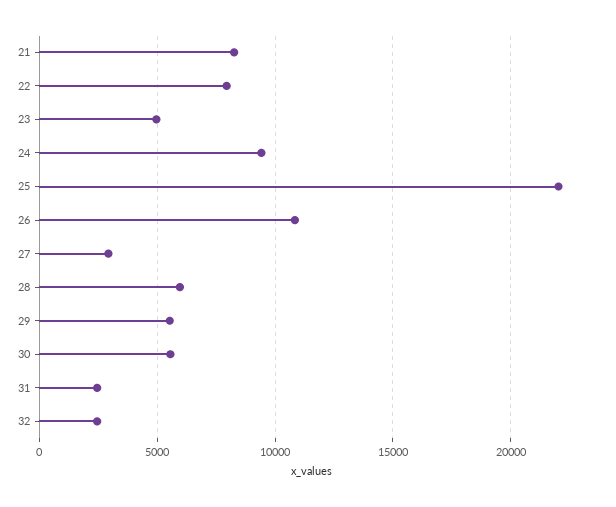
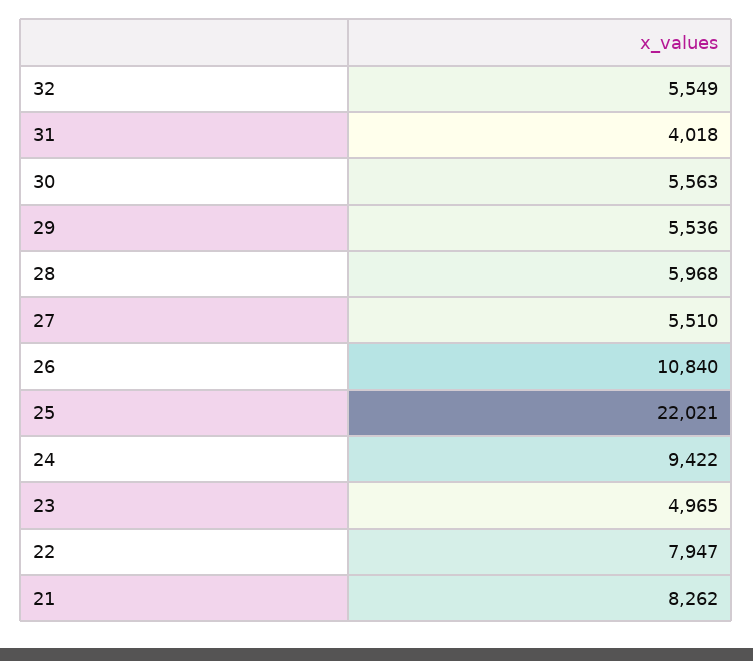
27: 3000 -> 5510
31: 2500 -> 4018
32: 2500 -> 5549

